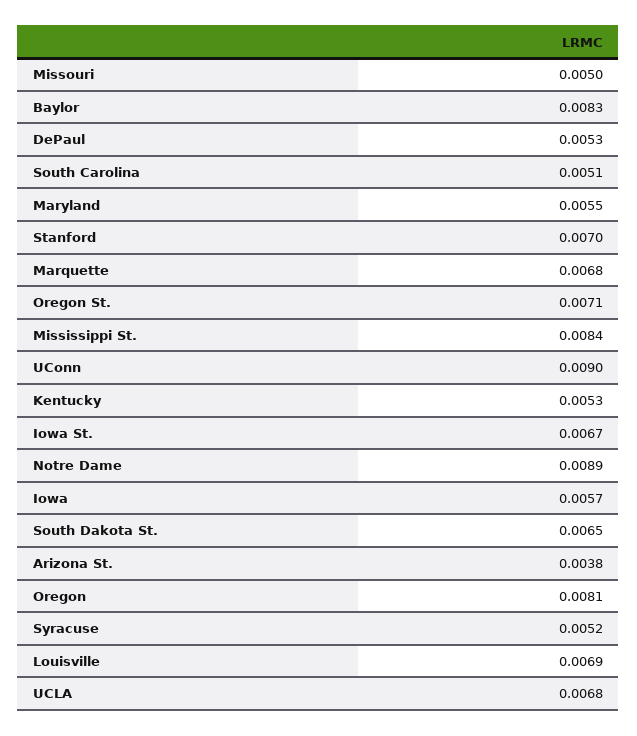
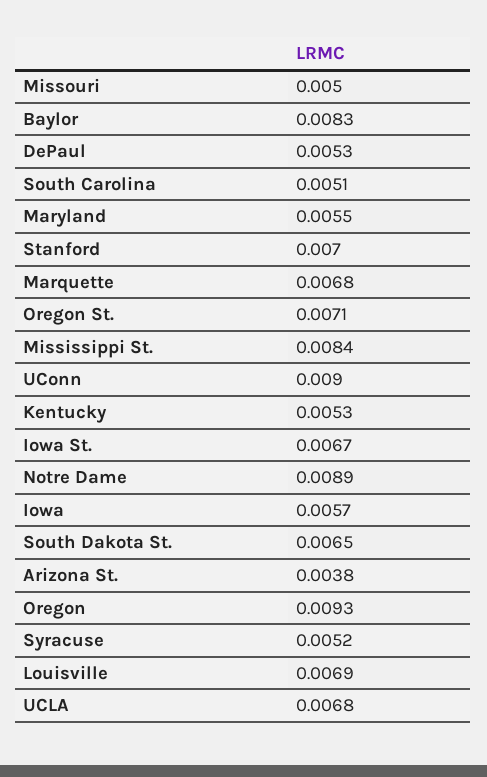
Oregon: 0.0081 -> 0.0093

